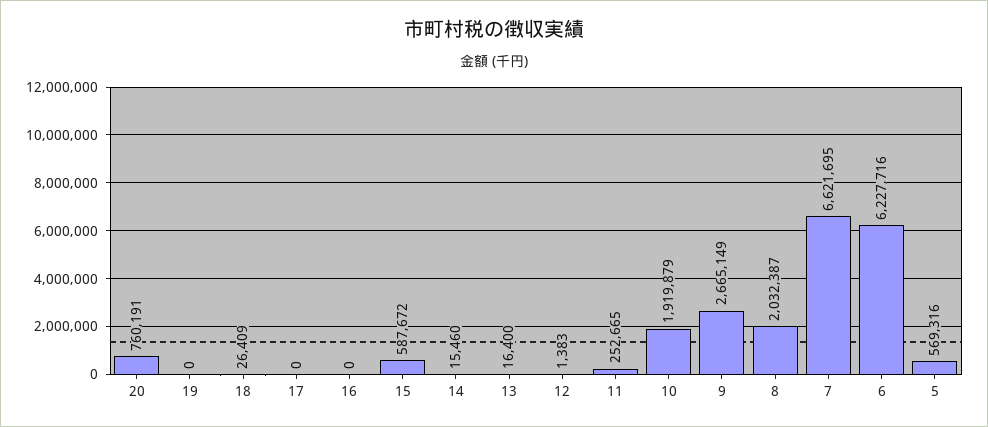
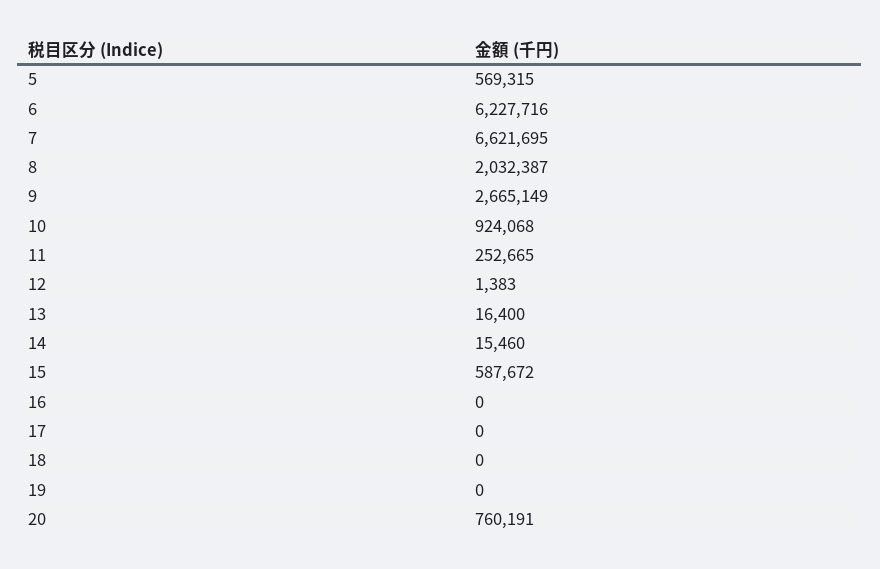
18: 26409 -> 0
10: 1919879 -> 924068
5: 569316 -> 569315

